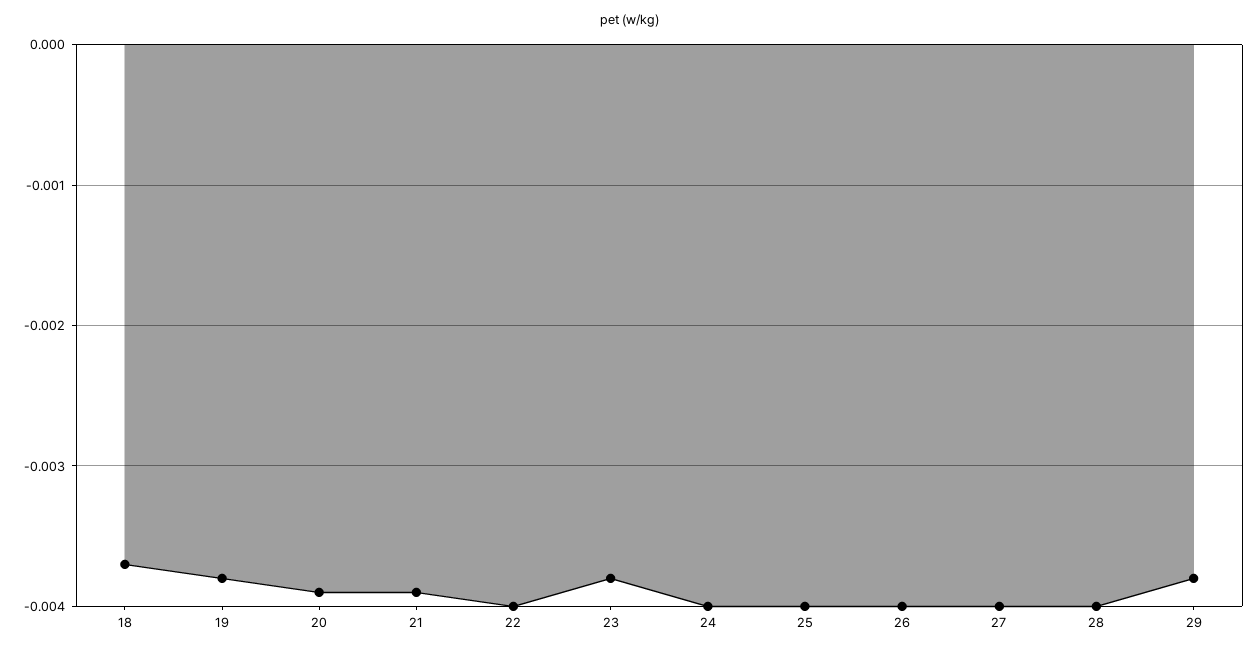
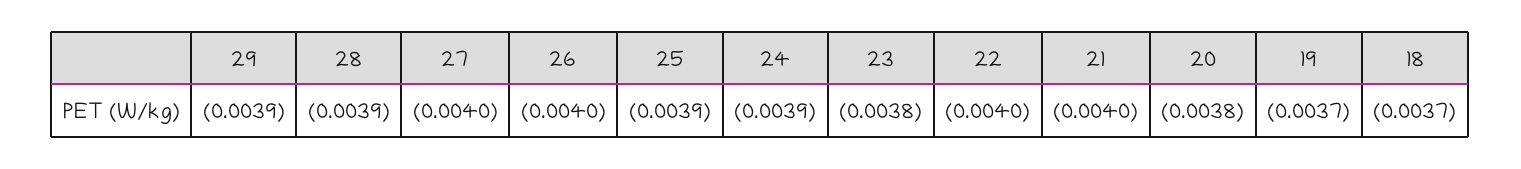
19: -0.0038 -> -0.0037
20: -0.0039 -> -0.0038
21: -0.0039 -> -0.004
24: -0.004 -> -0.0039
25: -0.004 -> -0.0039
28: -0.004 -> -0.0039
29: -0.0038 -> -0.0039

